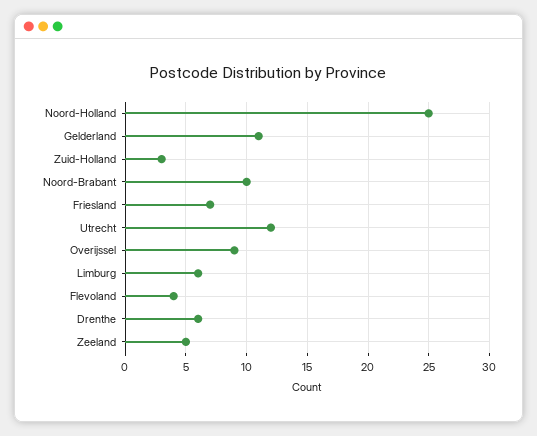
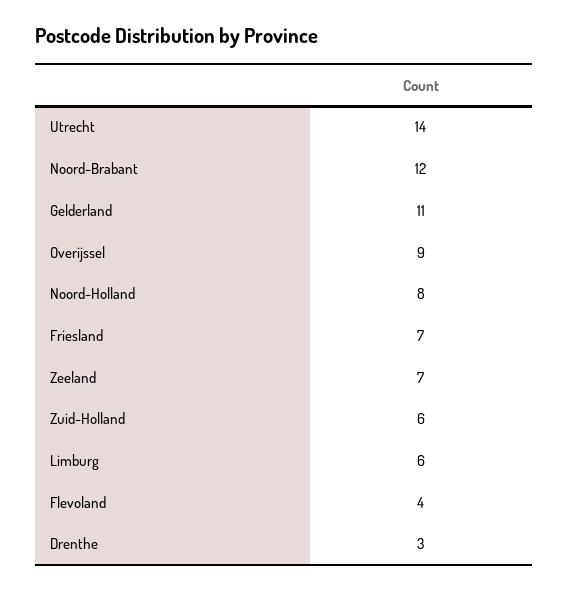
Noord-Holland: 25 -> 8
Zuid-Holland: 3 -> 6
Noord-Brabant: 10 -> 12
Utrecht: 12 -> 14
Drenthe: 6 -> 3
Zeeland: 5 -> 7

